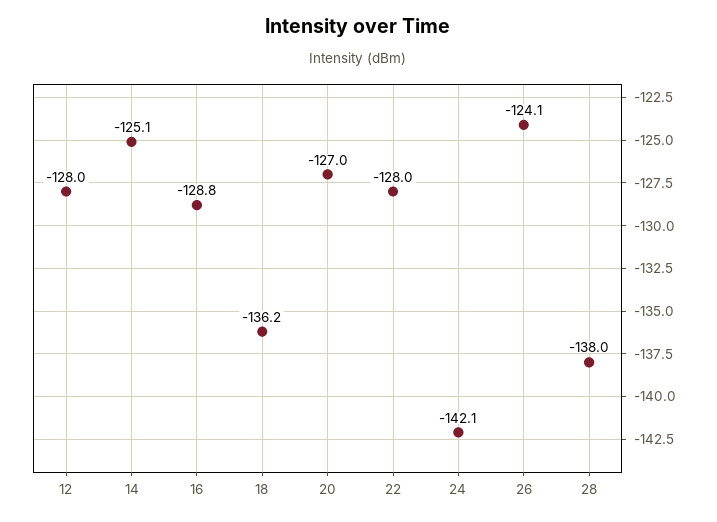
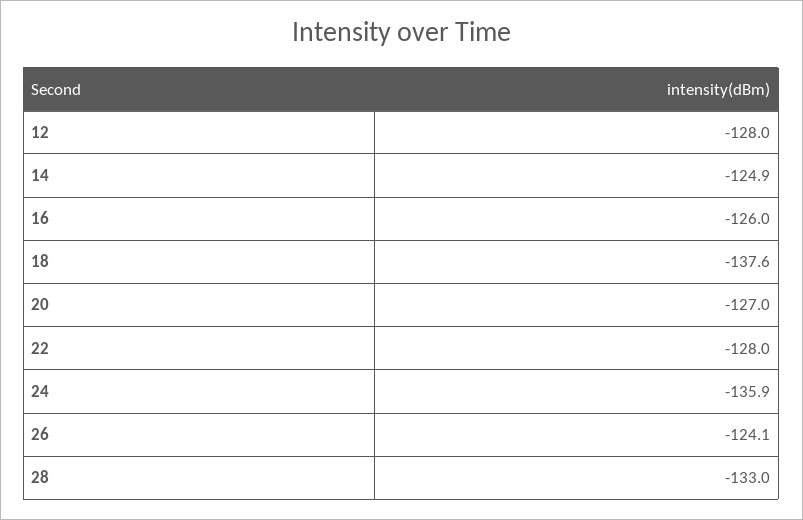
14: -125.1 -> -124.9
16: -128.8 -> -126
18: -136.2 -> -137.6
24: -142.1 -> -135.9
28: -138 -> -133

